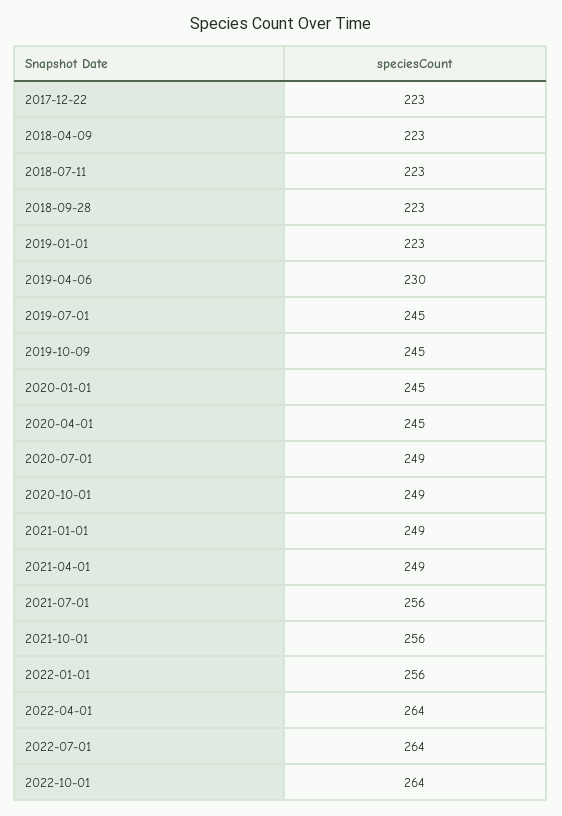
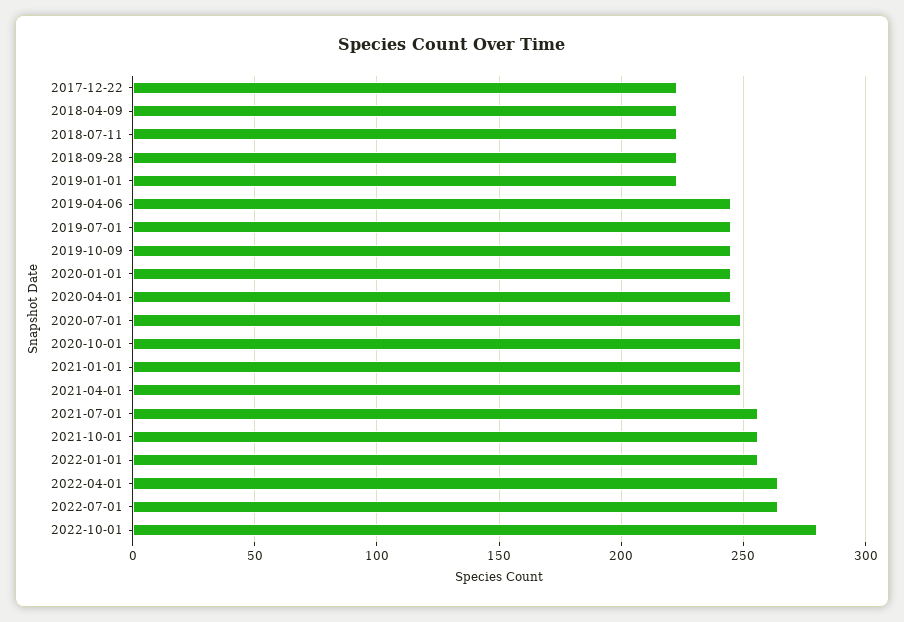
2019-04-06: 230 -> 245
2022-10-01: 264 -> 280

